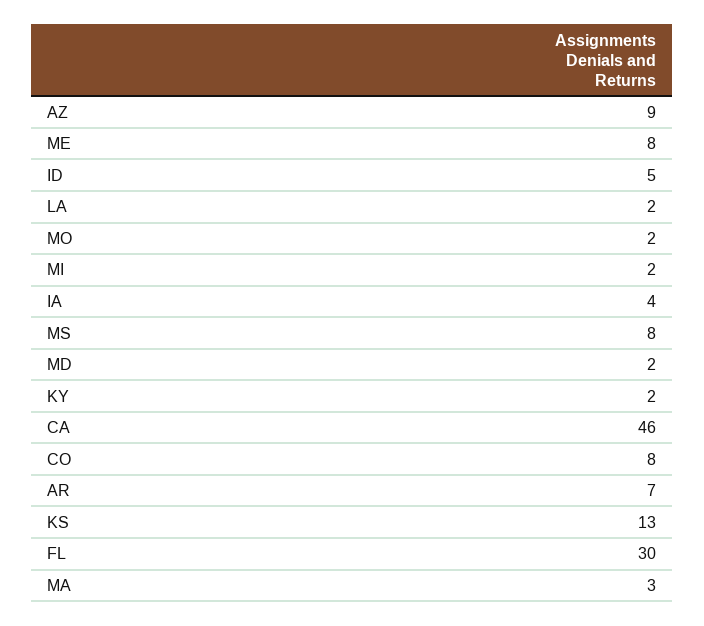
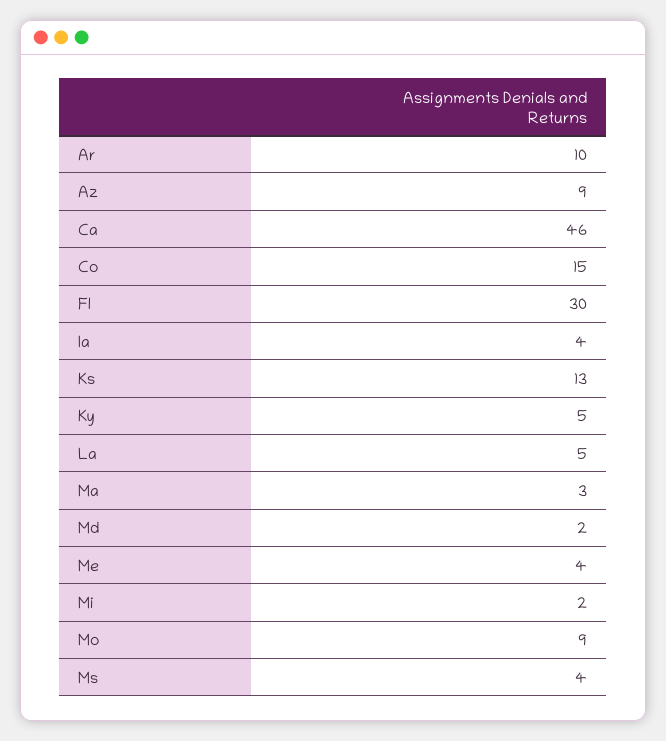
ME: 8 -> 4
ID: 5 -> none
LA: 2 -> 5
MO: 2 -> 9
MS: 8 -> 4
KY: 2 -> 5
CO: 8 -> 15
AR: 7 -> 10

